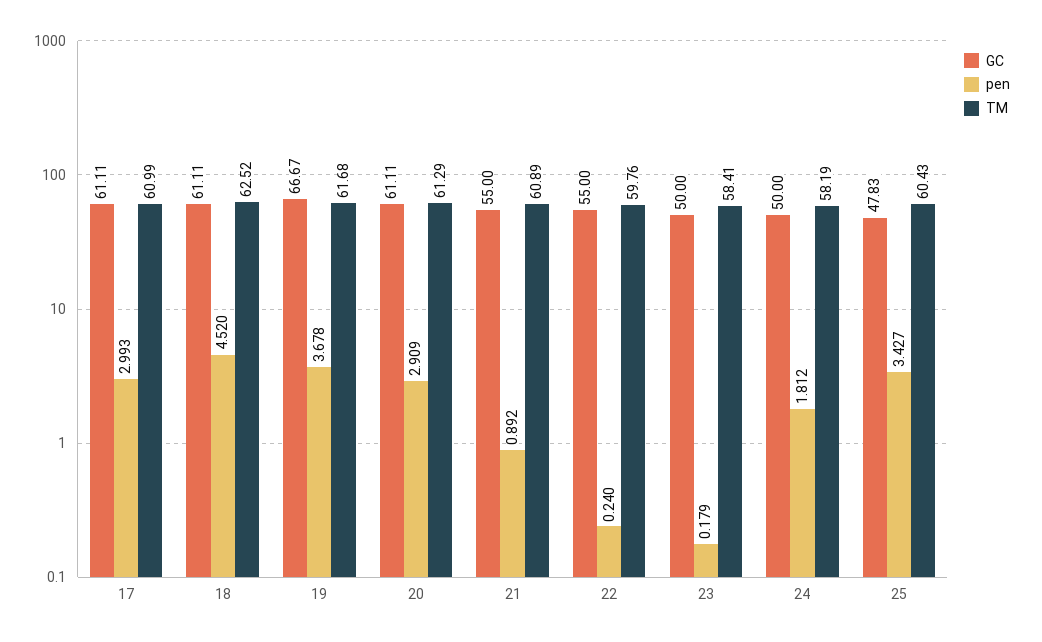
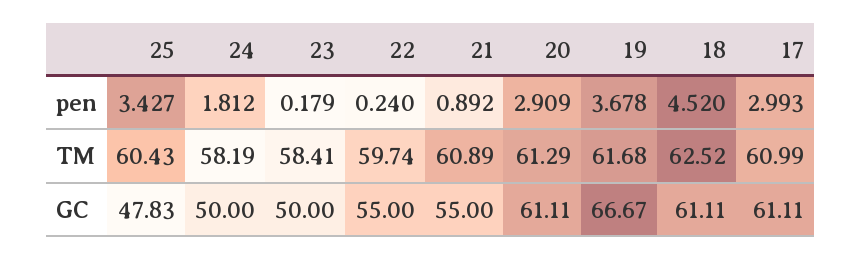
TM, 22: 59.76 -> 59.74

